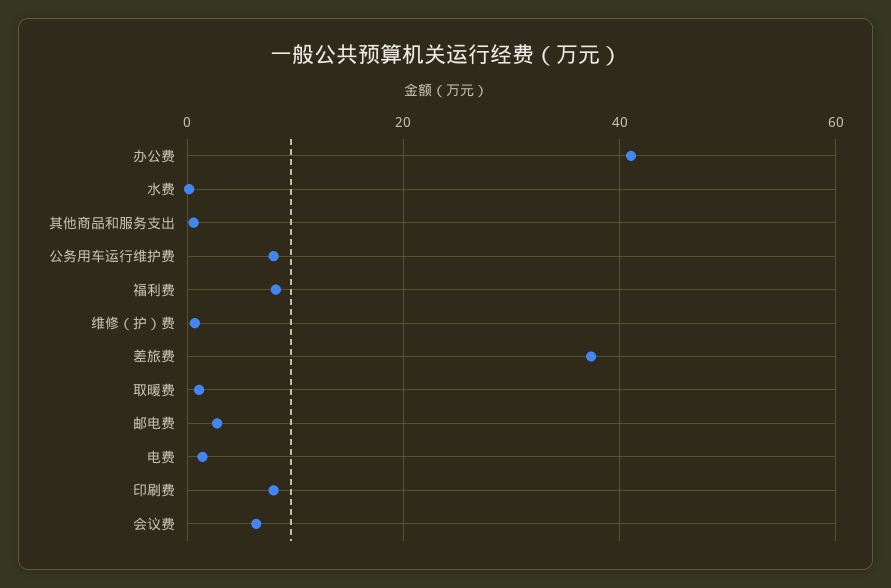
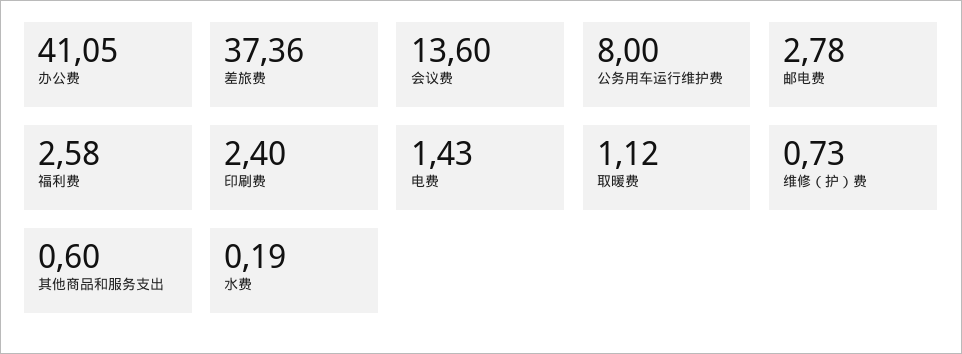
福利费: 8 -> 2.58
印刷费: 8 -> 2.4
会议费: 6 -> 13.6

